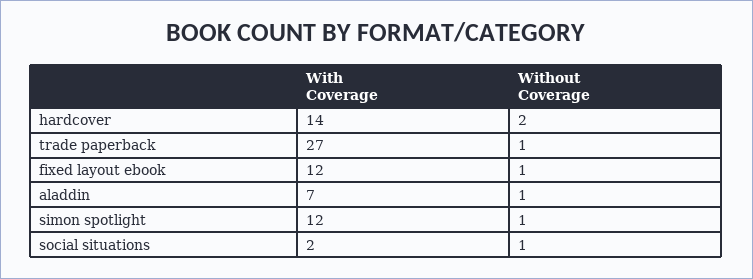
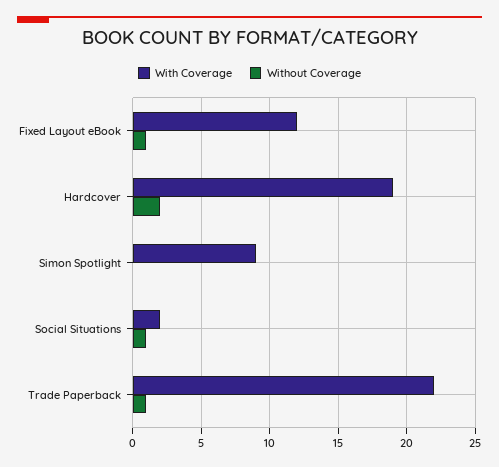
With Coverage, hardcover: 14 -> 19
With Coverage, trade paperback: 27 -> 22
With Coverage, aladdin: 7 -> none
Without Coverage, aladdin: 1 -> none
With Coverage, simon spotlight: 12 -> 9
Without Coverage, simon spotlight: 1 -> 0

